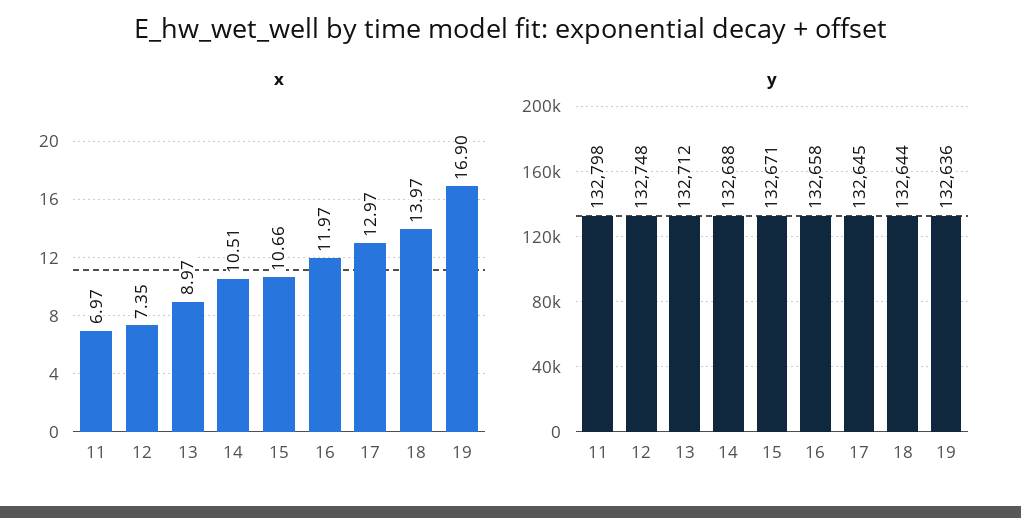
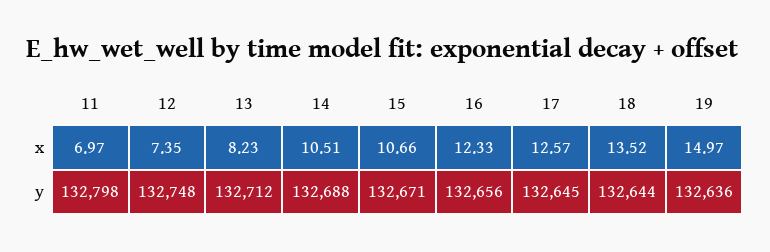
x, 13: 8.97 -> 8.23
x, 16: 11.97 -> 12.33
x, 17: 12.97 -> 12.57
x, 18: 13.97 -> 13.52
x, 19: 16.9 -> 14.97
y, 16: 132658 -> 132656

